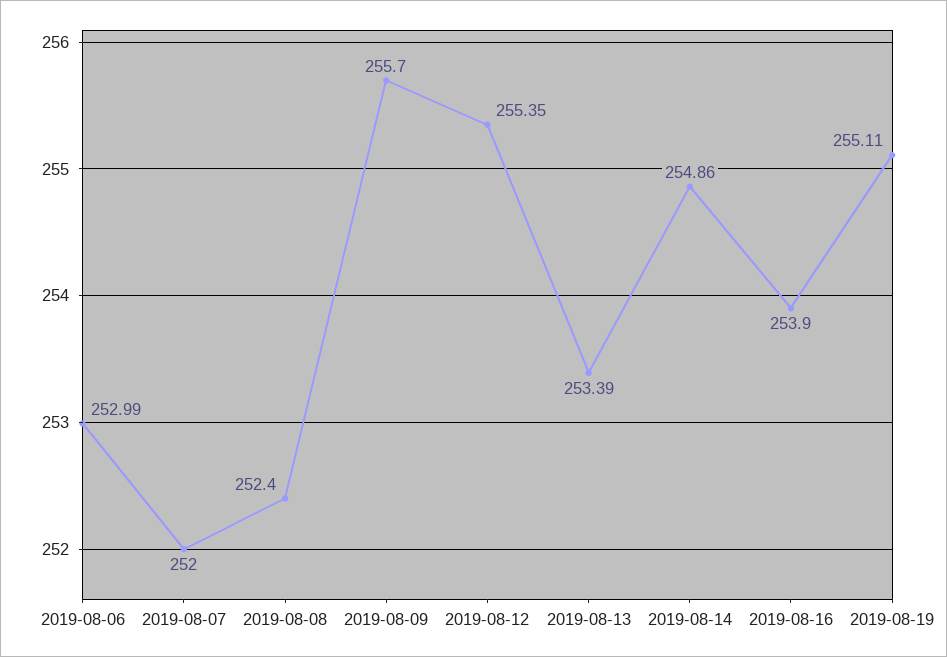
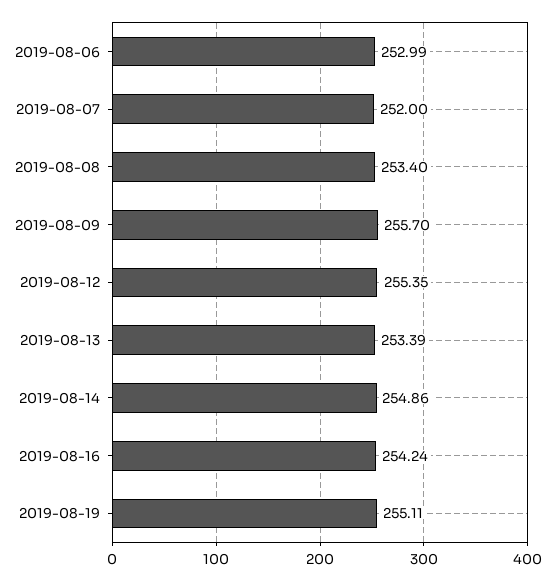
2019-08-08: 252.4 -> 253.4
2019-08-16: 253.9 -> 254.24

